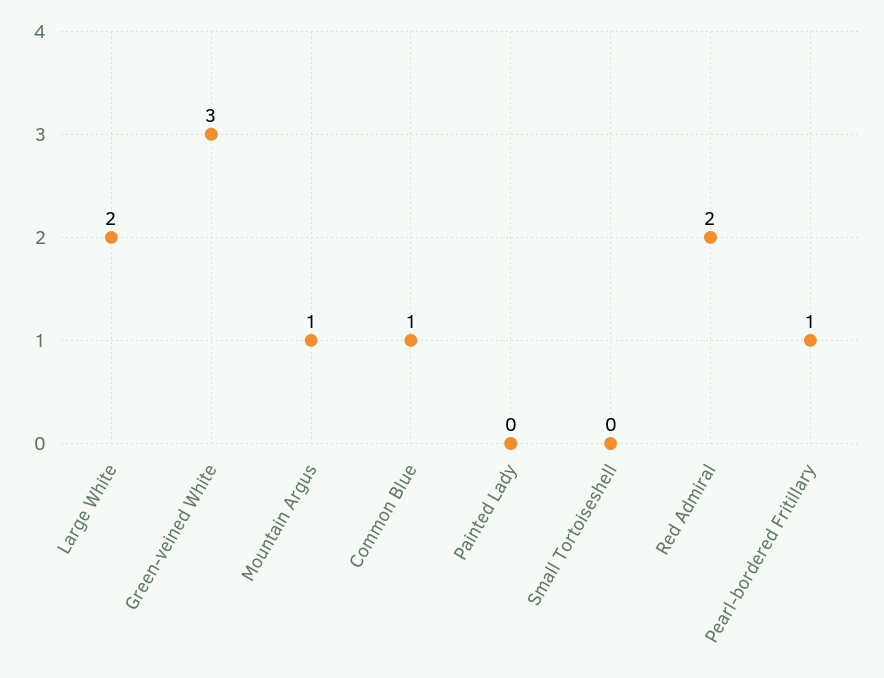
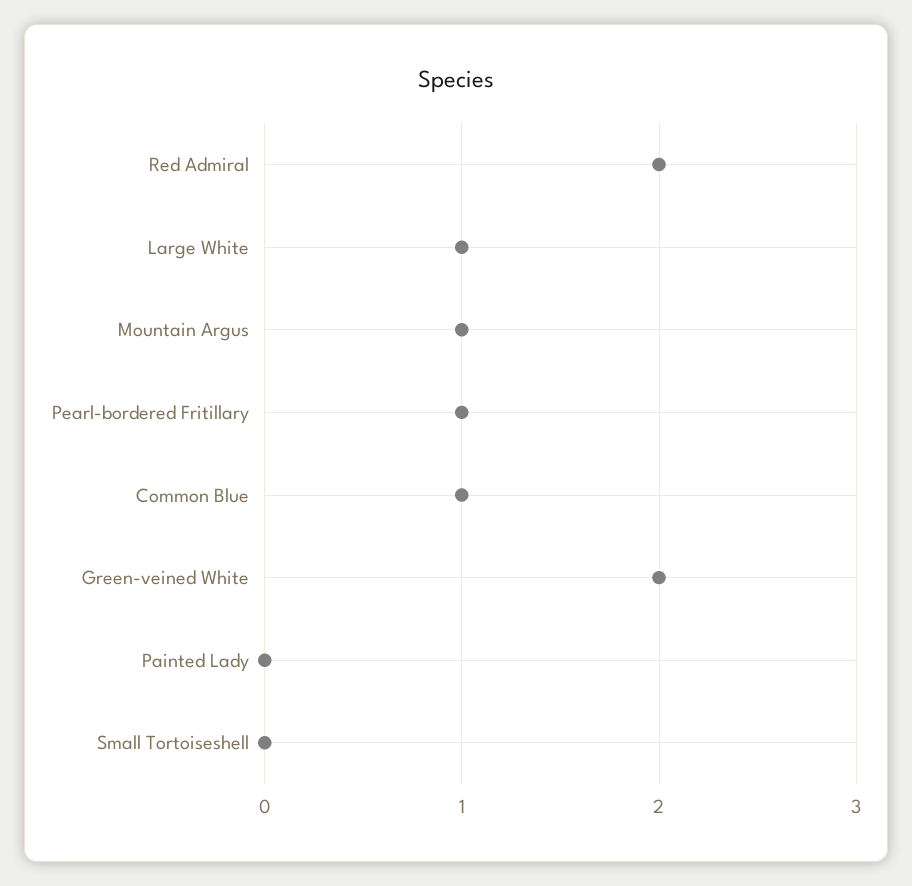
Large White: 2 -> 1
Green-veined White: 3 -> 2

